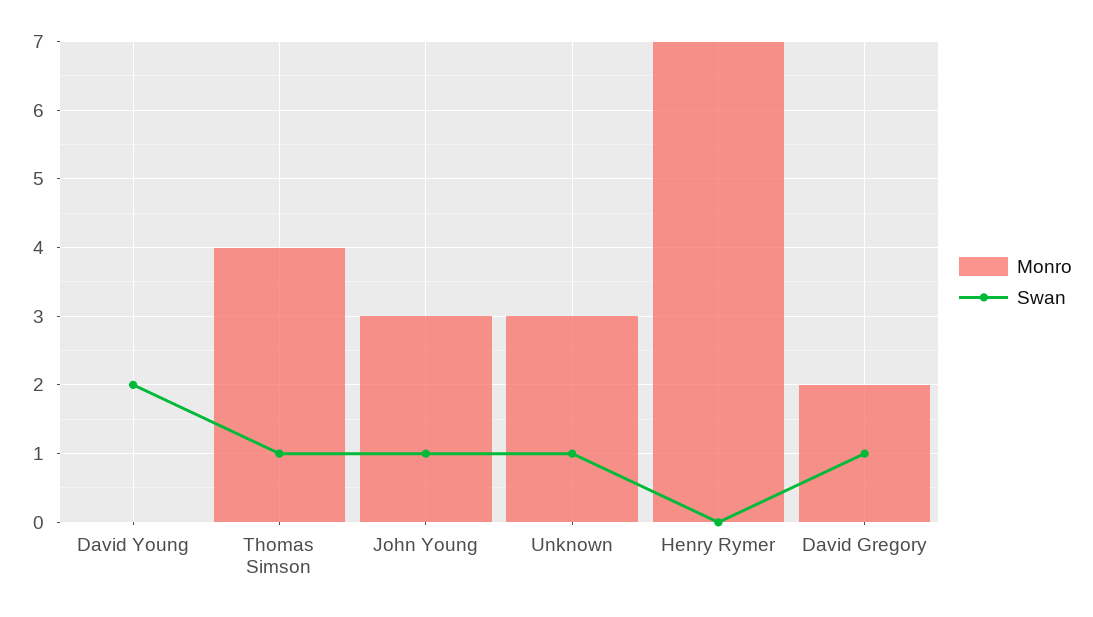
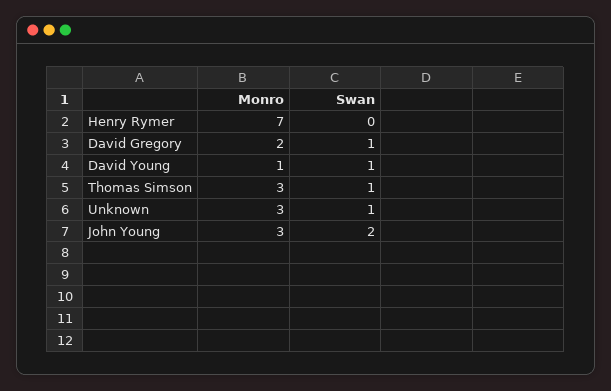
Monro, David Young: 0 -> 1
Swan, David Young: 2 -> 1
Monro, Thomas Simson: 4 -> 3
Swan, John Young: 1 -> 2

